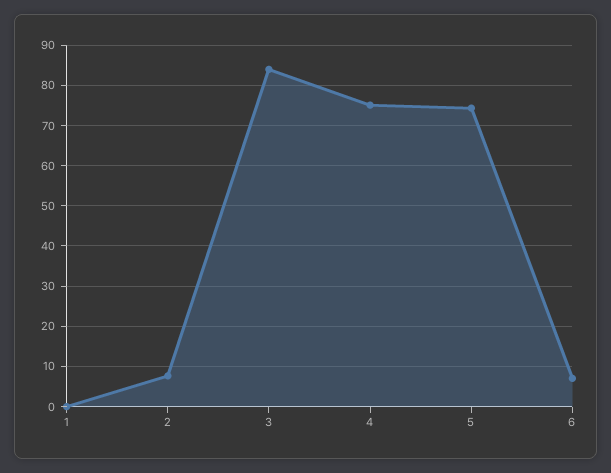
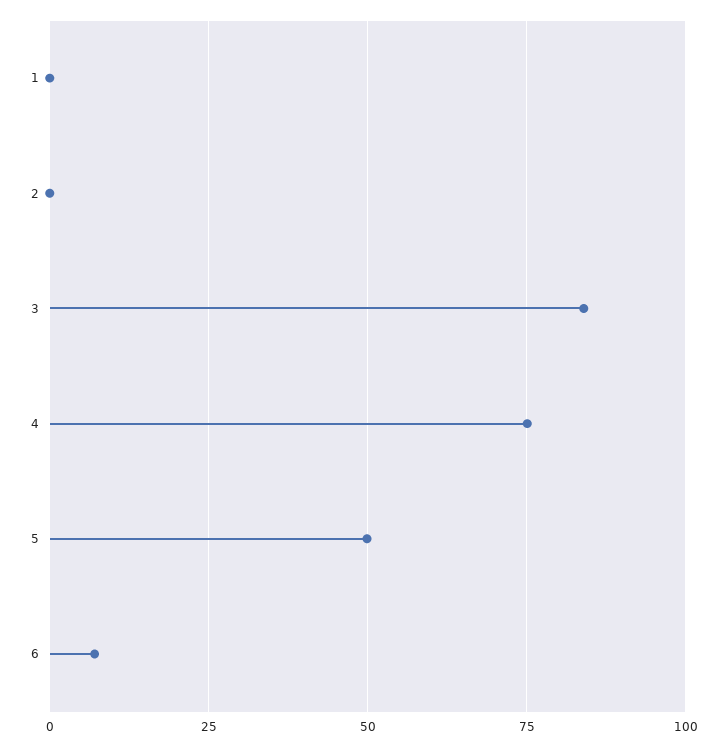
2: 8 -> 0
5: 74 -> 50

